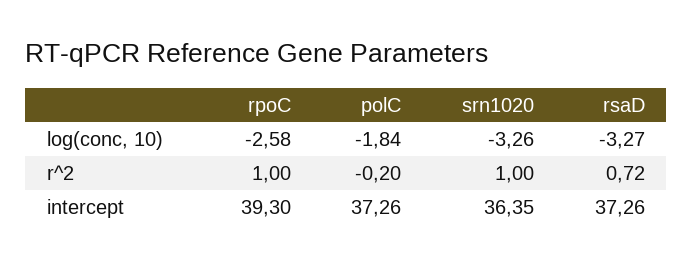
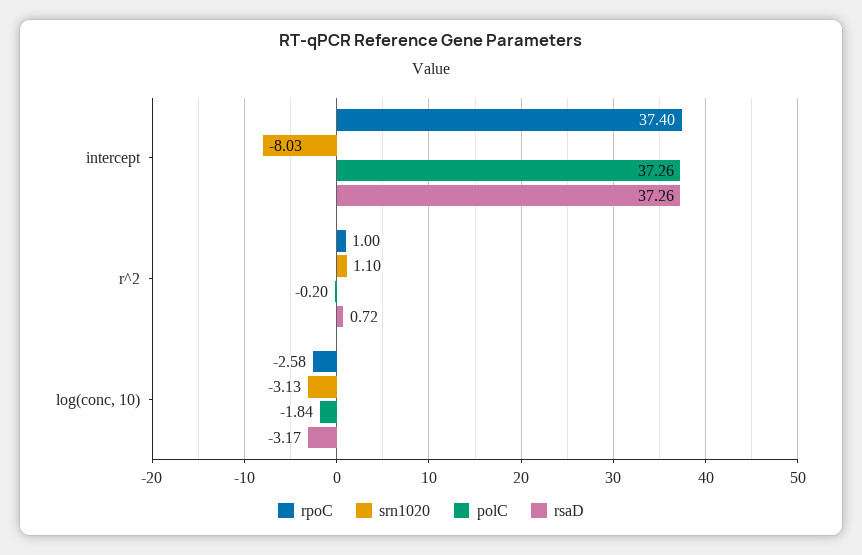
srn1020, log(conc, 10): -3.26 -> -3.13
rsaD, log(conc, 10): -3.27 -> -3.17
srn1020, r^2: 1 -> 1.1
rpoC, intercept: 39.3 -> 37.4
srn1020, intercept: 36.35 -> -8.03

